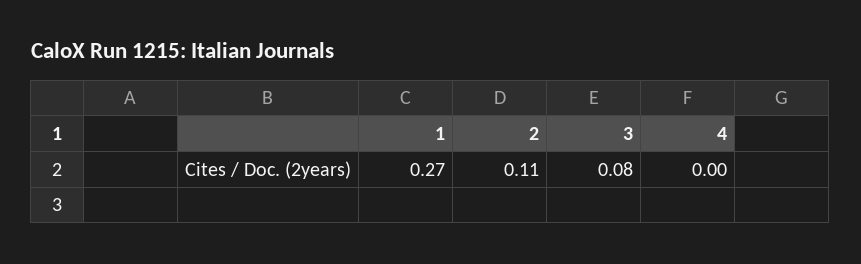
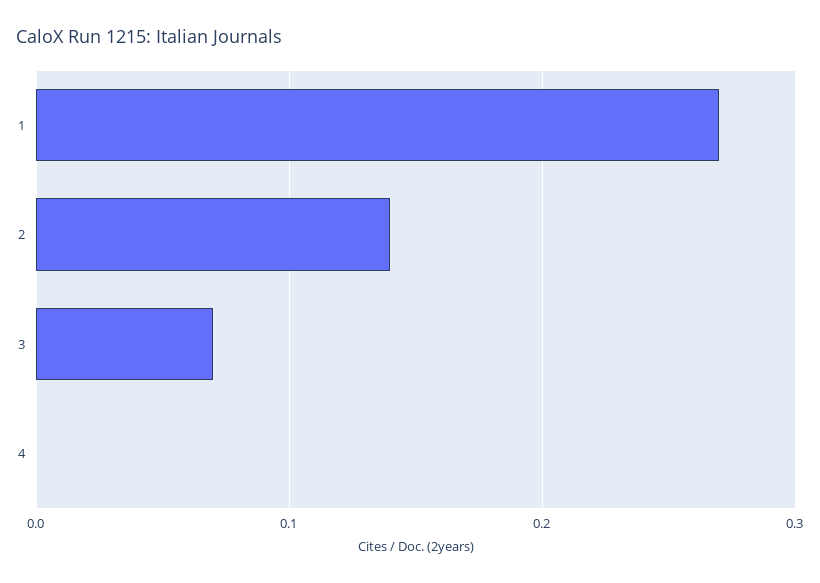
2: 0.11 -> 0.14
3: 0.08 -> 0.07

